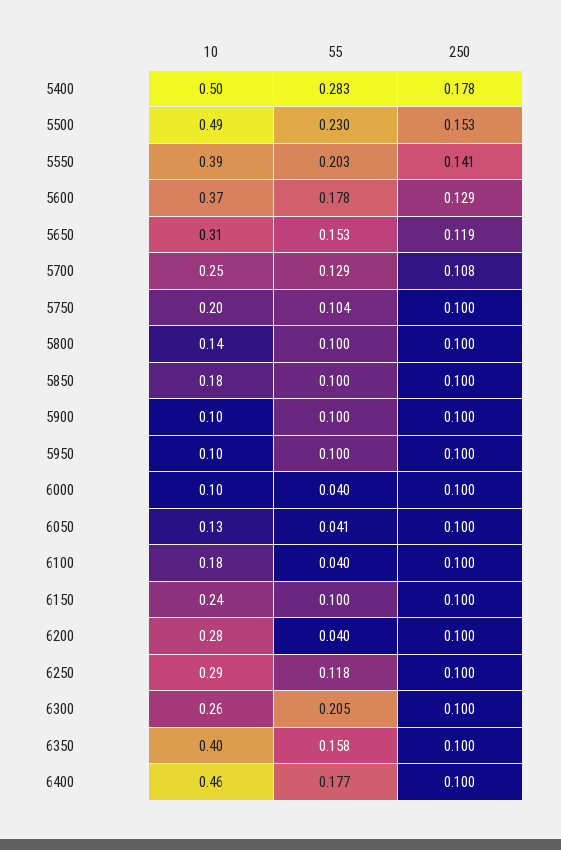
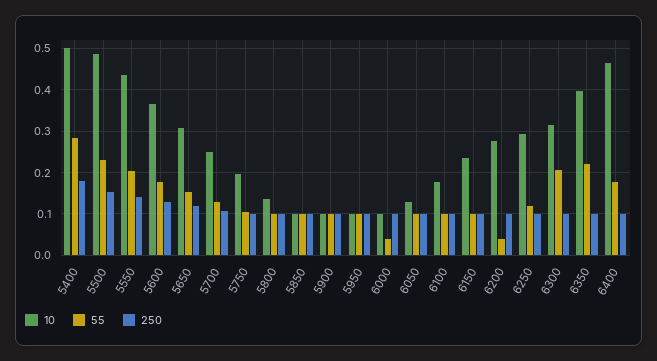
10, 5550: 0.39 -> 0.44
10, 5850: 0.18 -> 0.1
55, 6050: 0.041 -> 0.1
55, 6100: 0.04 -> 0.1
10, 6300: 0.26 -> 0.32
55, 6350: 0.158 -> 0.22

